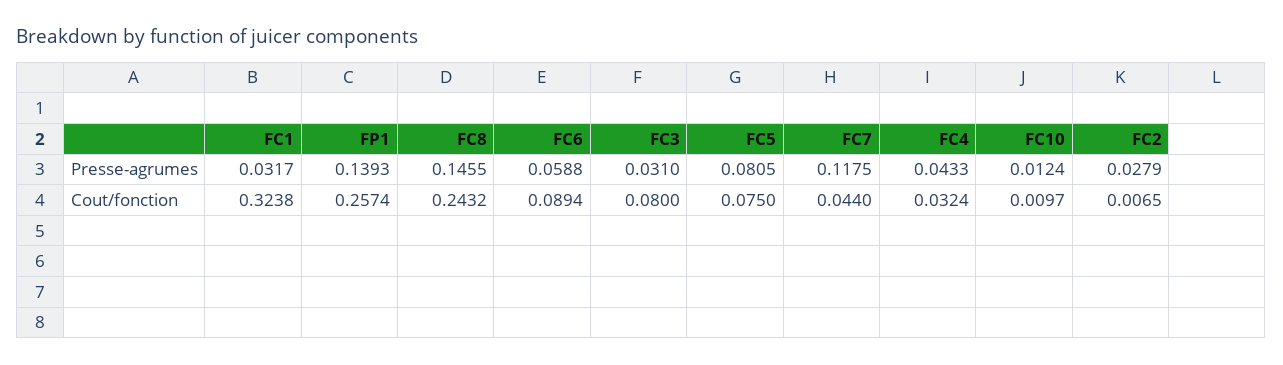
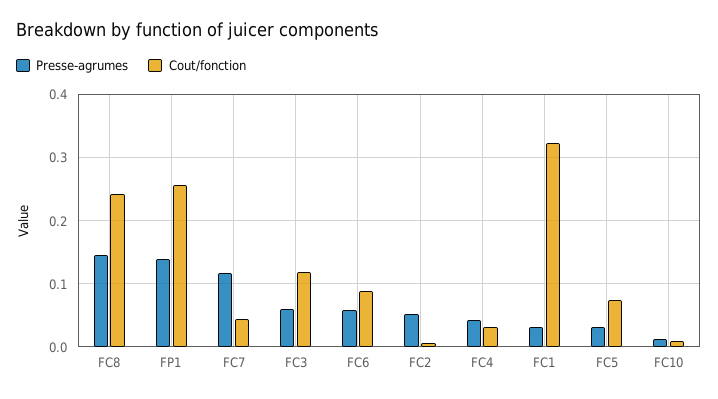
Presse-agrumes, FC3: 0.031 -> 0.06
Presse-agrumes, FC5: 0.0805 -> 0.03
Presse-agrumes, FC2: 0.0279 -> 0.05
Cout/fonction, FC3: 0.08 -> 0.12

